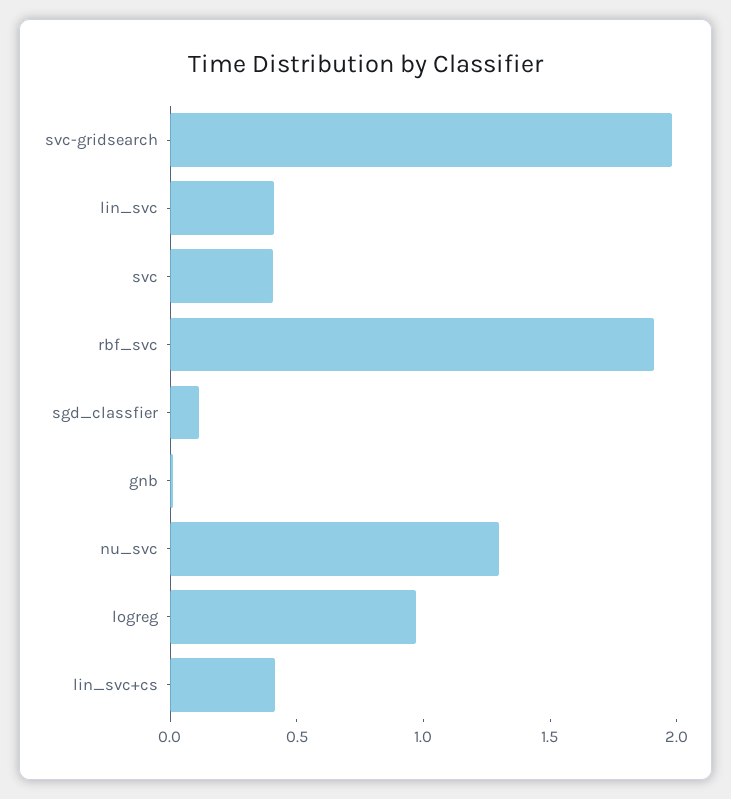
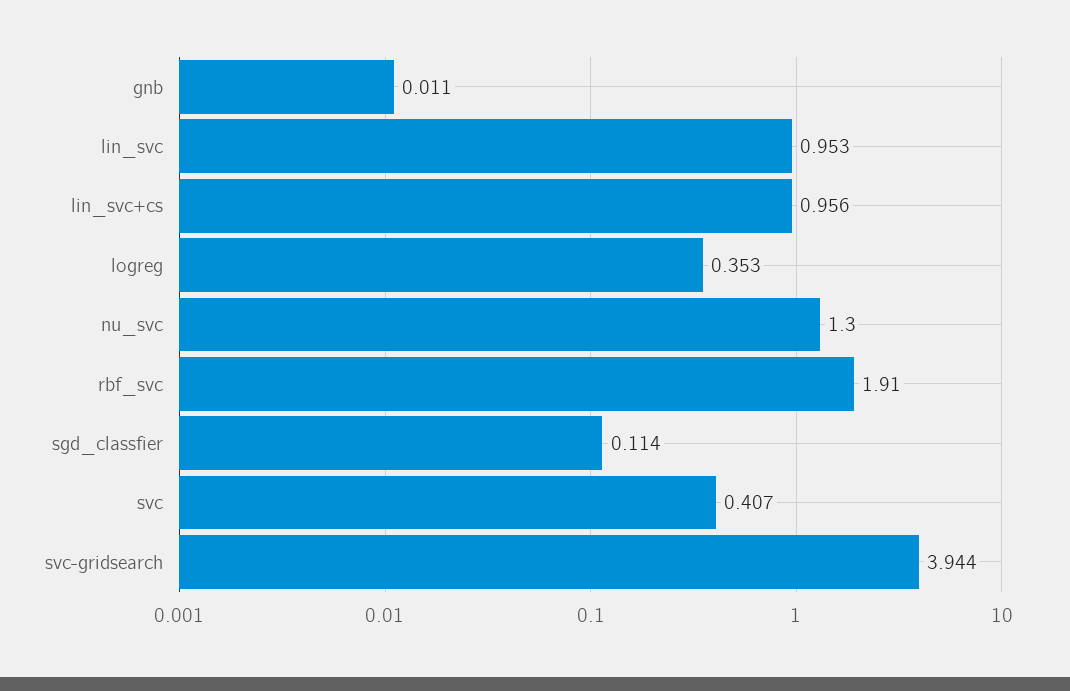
svc-gridsearch: 2 -> 3.944
lin_svc: 0.4 -> 0.953
logreg: 1 -> 0.353
lin_svc+cs: 0.4 -> 0.956

